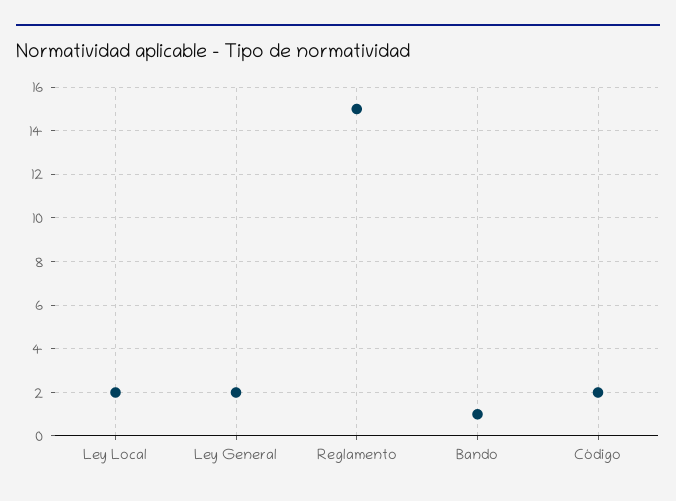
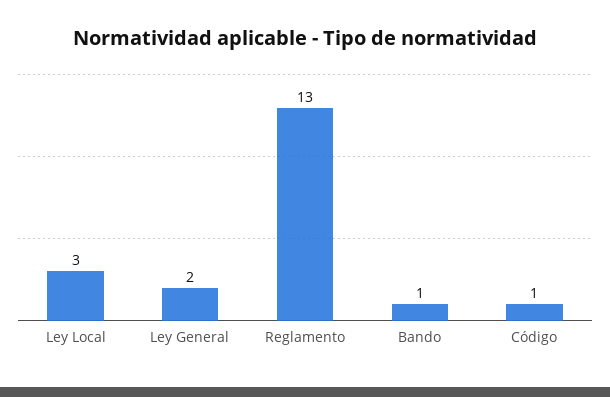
Ley Local: 2 -> 3
Reglamento: 15 -> 13
Código: 2 -> 1

